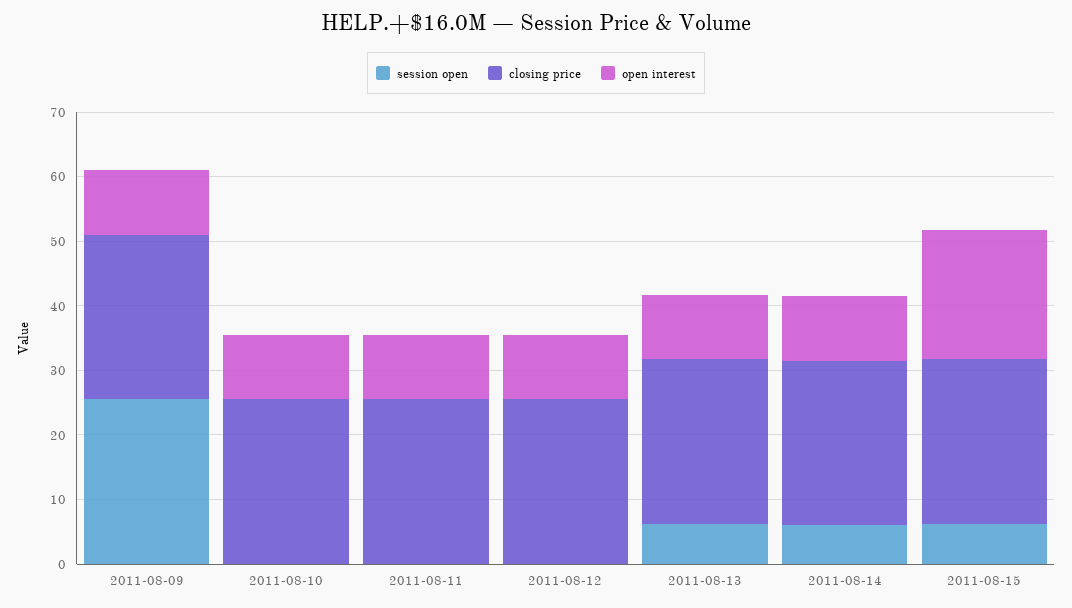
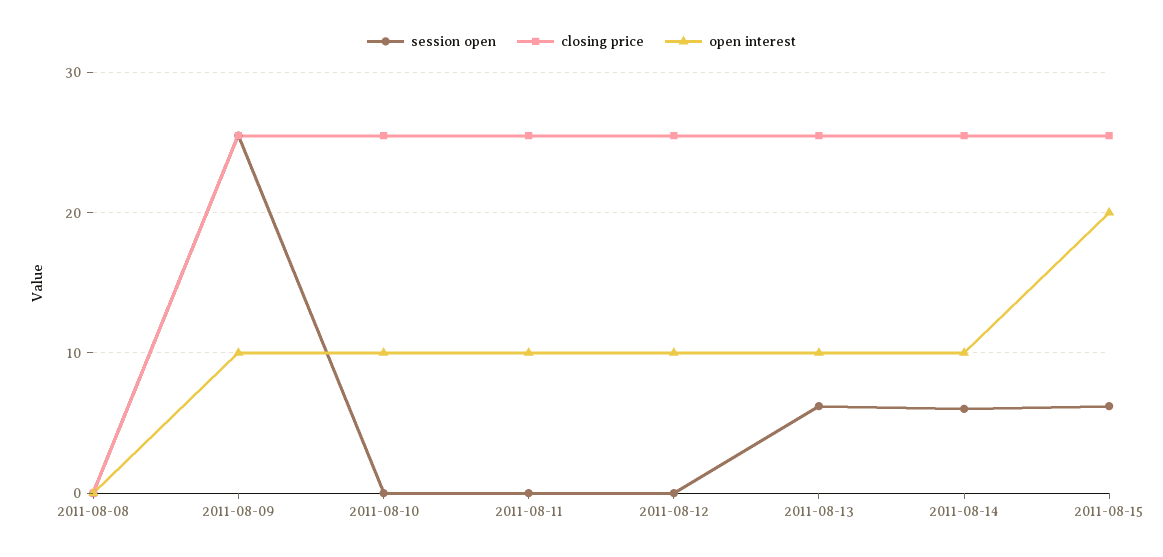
session open, 2011-08-08: none -> 0
closing price, 2011-08-08: none -> 0
open interest, 2011-08-08: none -> 0

